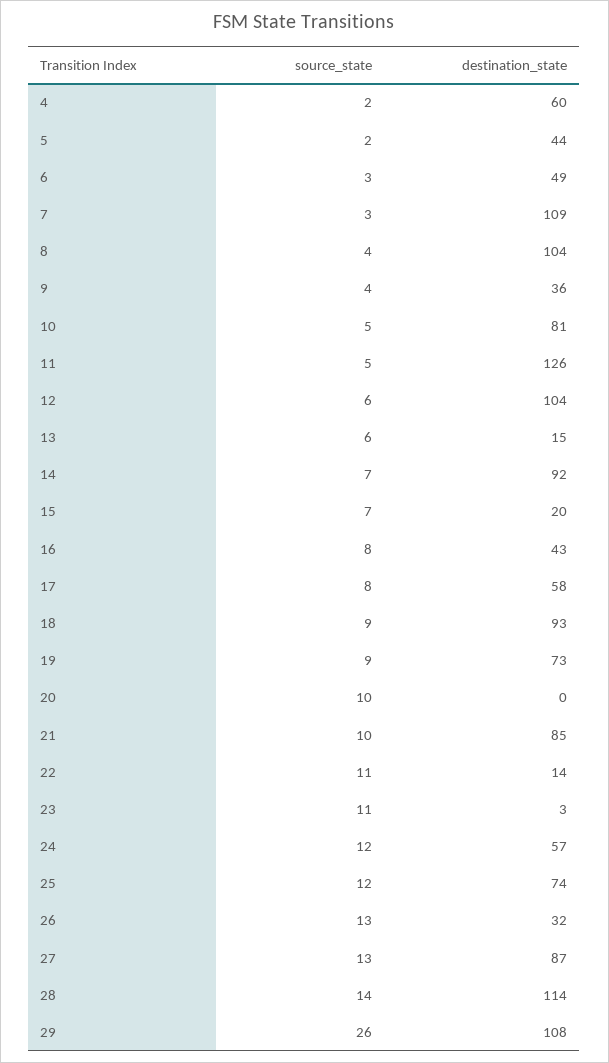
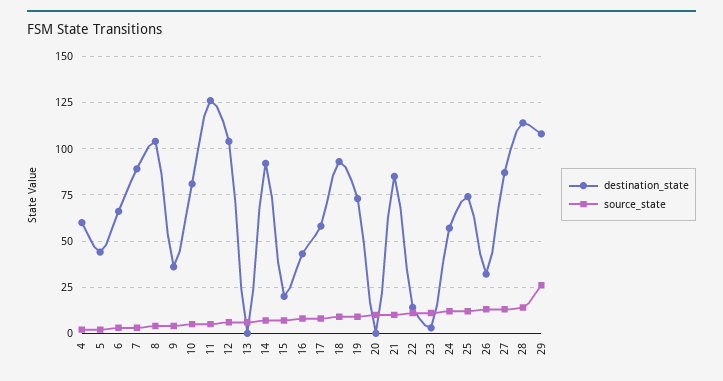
destination_state, 6: 49 -> 65
destination_state, 7: 109 -> 90
destination_state, 13: 15 -> 0

